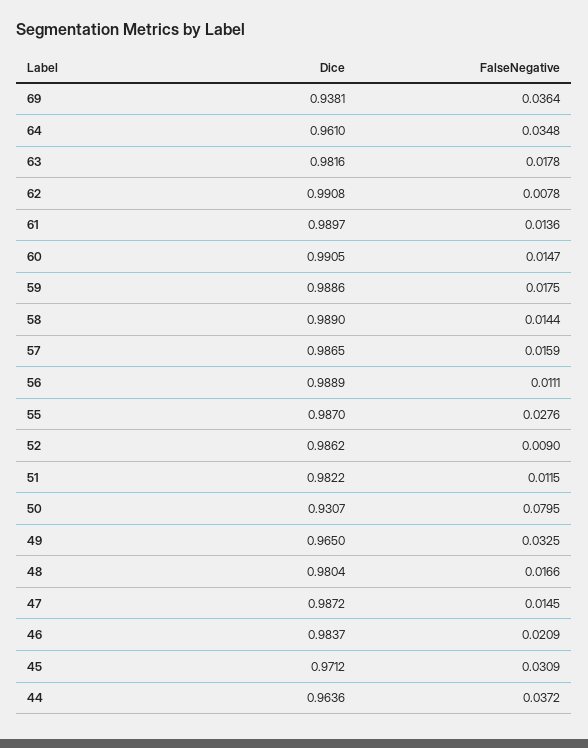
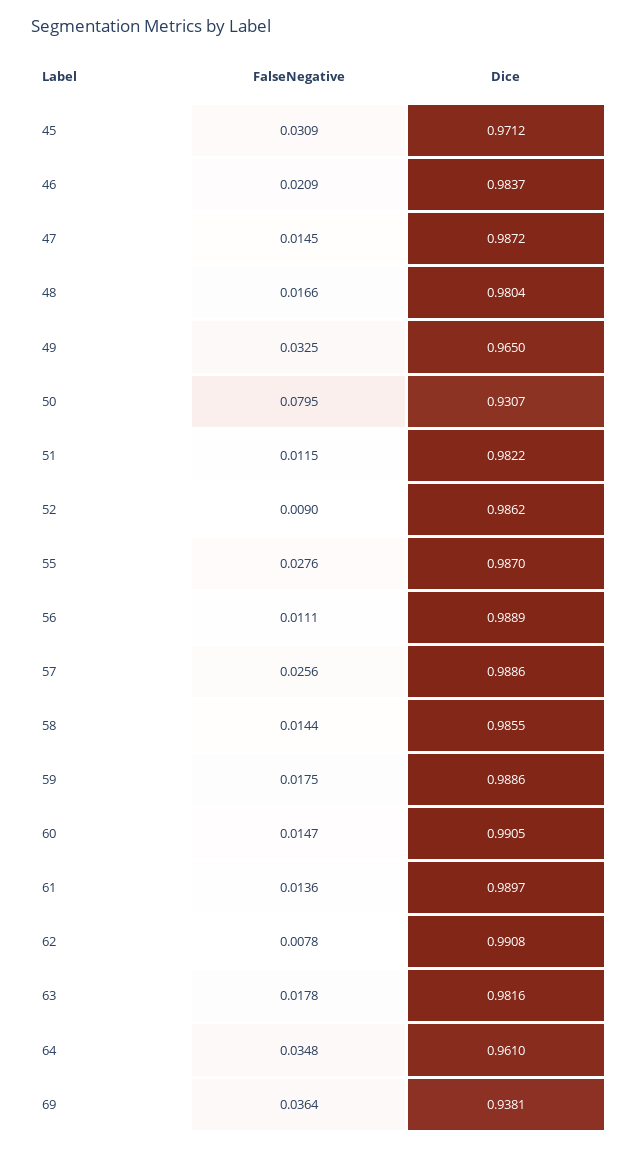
Dice, 58: 0.989 -> 0.9855
Dice, 57: 0.9865 -> 0.9886
FalseNegative, 57: 0.0159 -> 0.0256
Dice, 44: 0.9636 -> none
FalseNegative, 44: 0.0372 -> none

